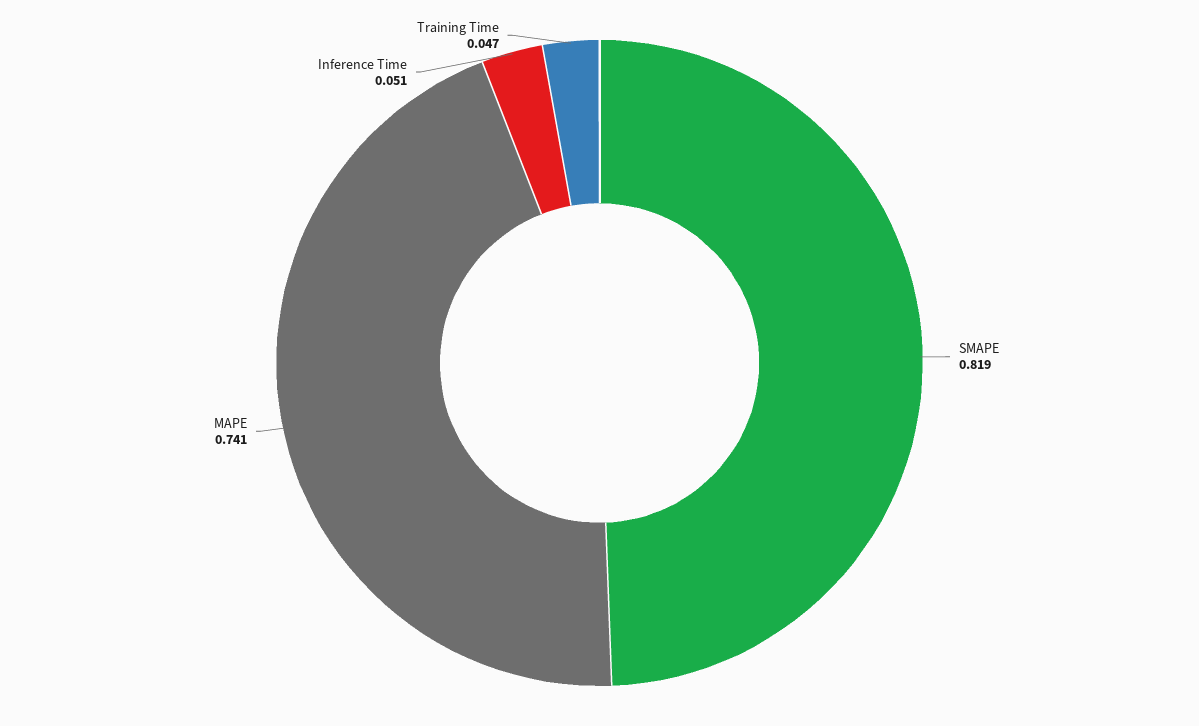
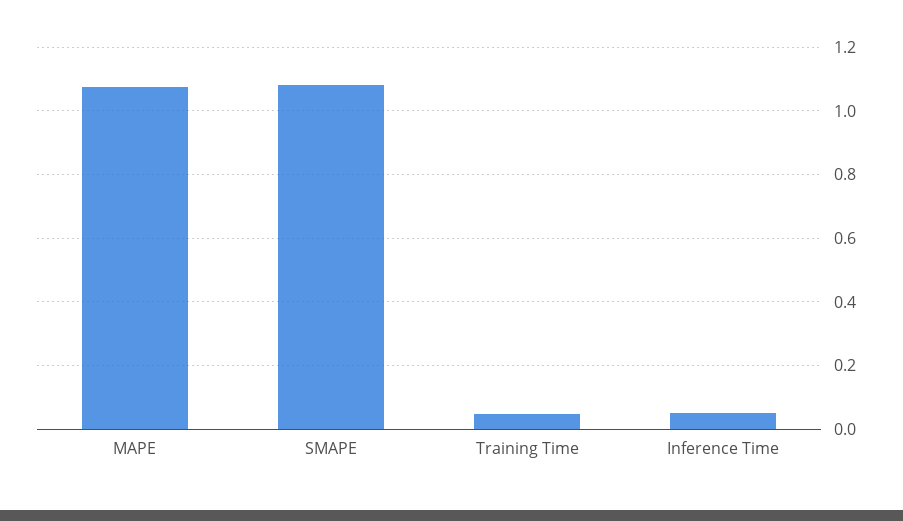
SMAPE: 0.819 -> 1.08
MAPE: 0.741 -> 1.08

